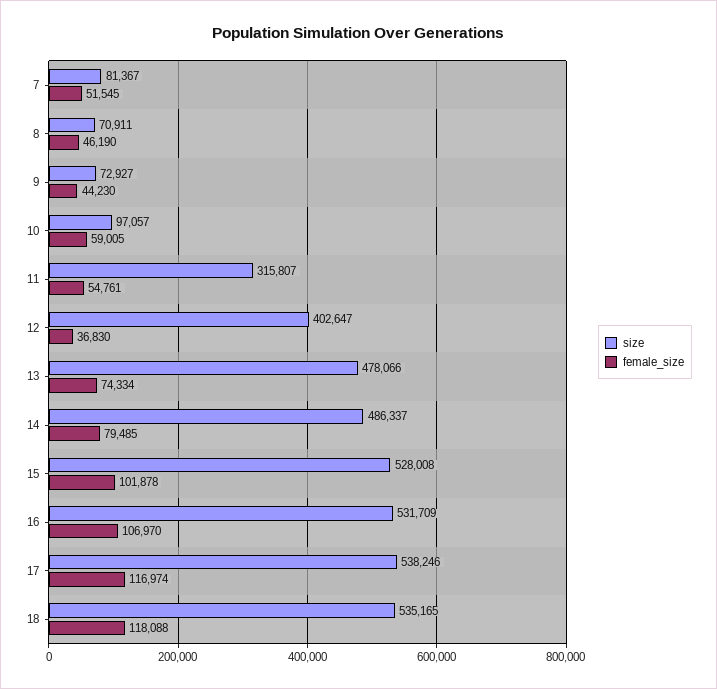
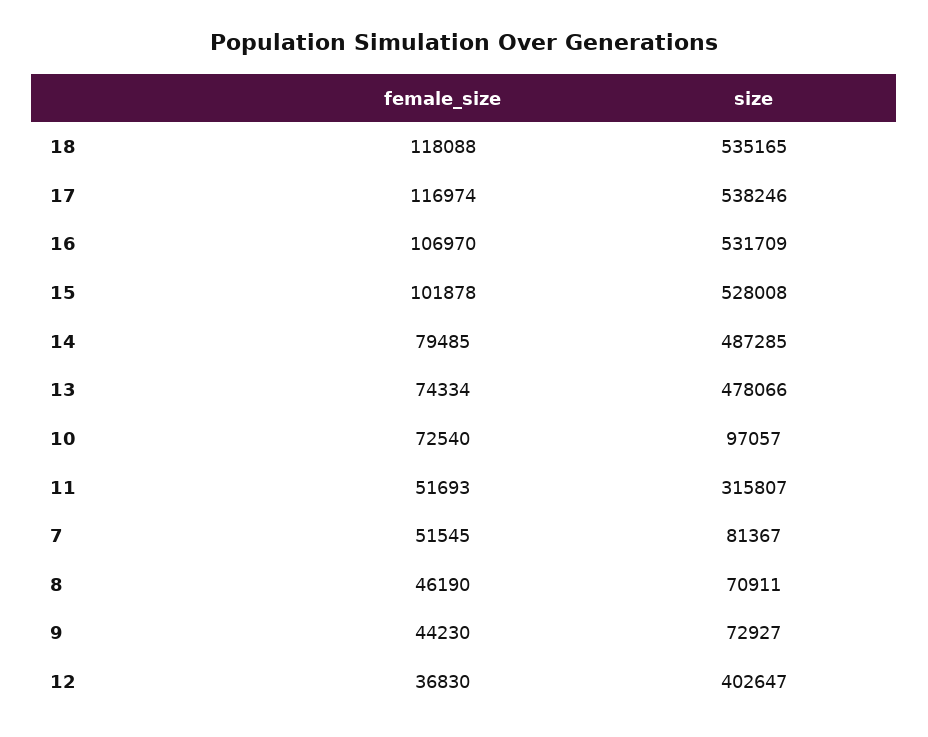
female_size, 10: 59005 -> 72540
female_size, 11: 54761 -> 51693
size, 14: 486337 -> 487285

